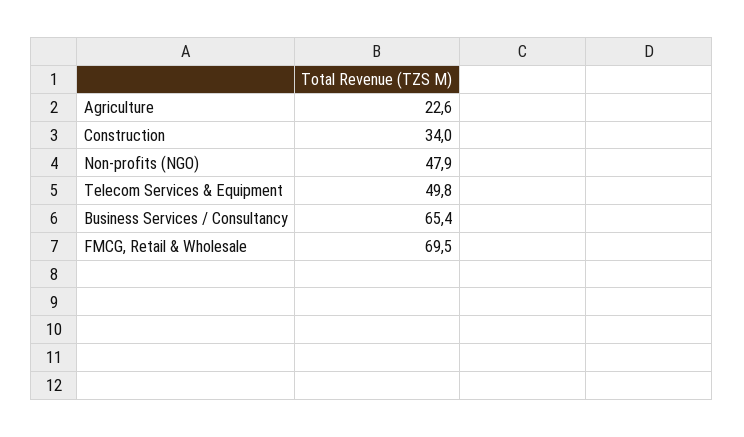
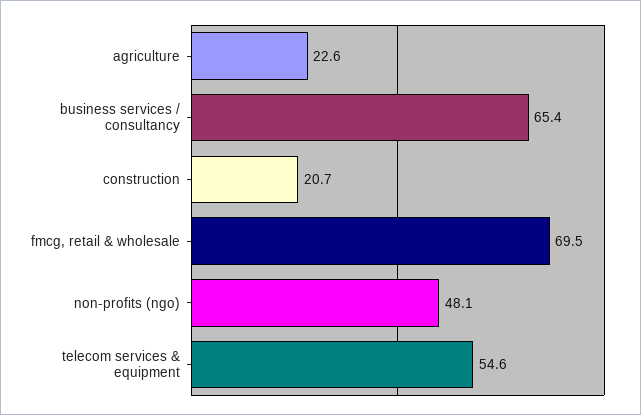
Construction: 34 -> 20.7
Non-profits (NGO): 47.9 -> 48.1
Telecom Services & Equipment: 49.8 -> 54.6

